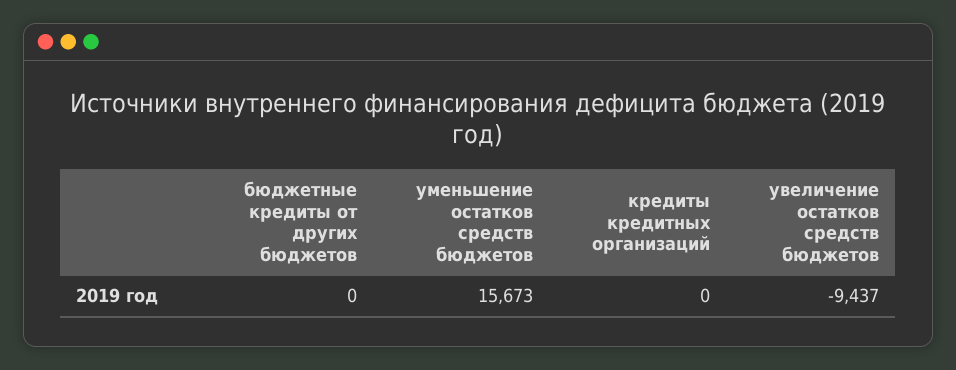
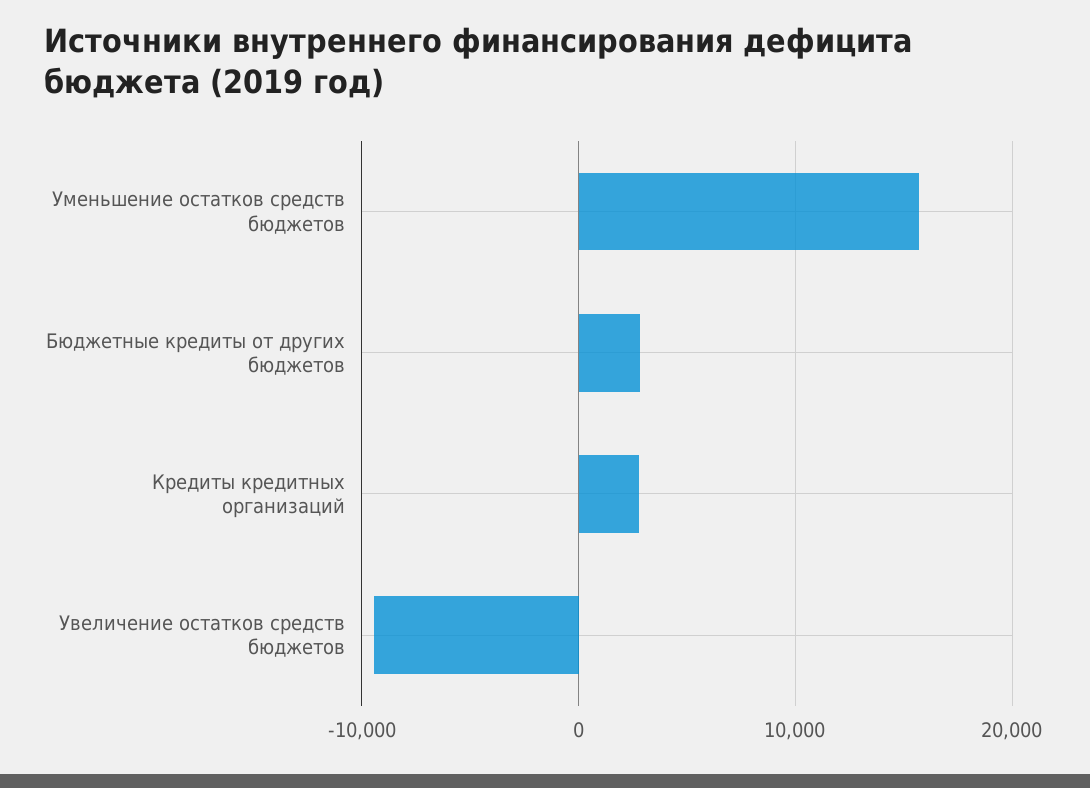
бюджетные кредиты от других бюджетов: 0 -> 3000
кредиты кредитных организаций: 0 -> 3000

